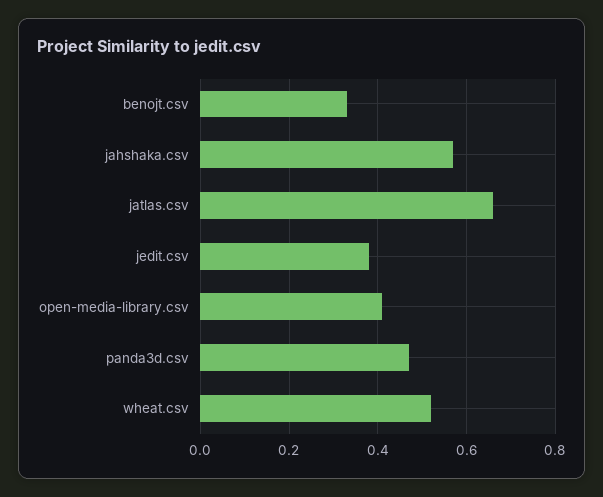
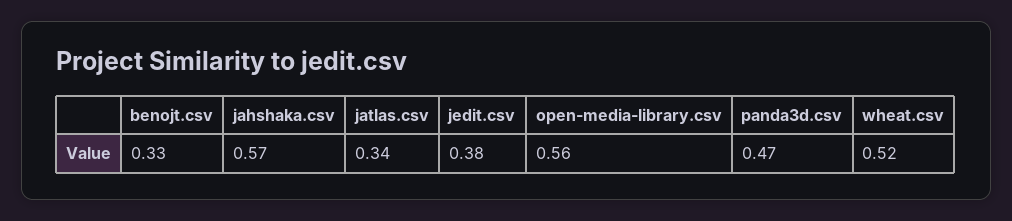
jatlas.csv: 0.65 -> 0.34
open-media-library.csv: 0.4 -> 0.56

